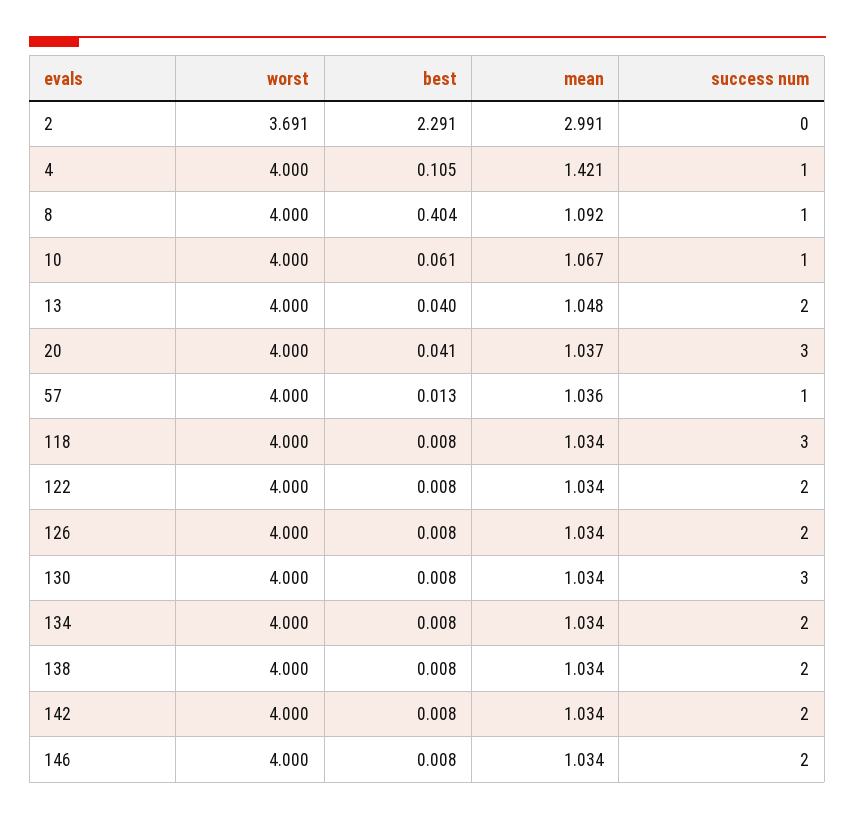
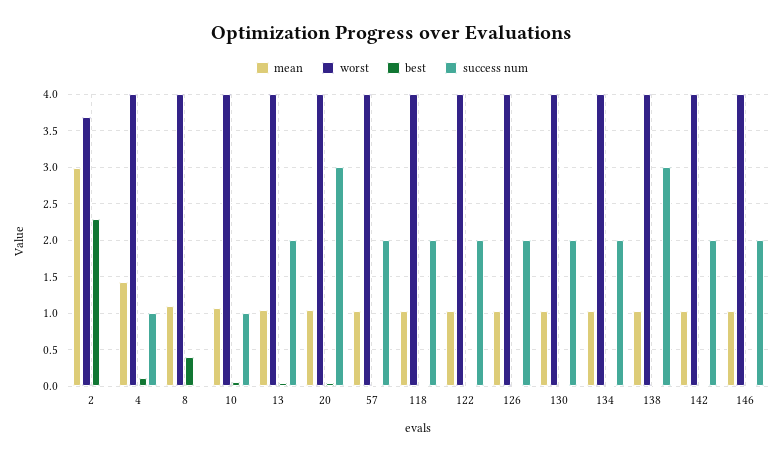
success num, 8: 1 -> 0
success num, 57: 1 -> 2
success num, 118: 3 -> 2
success num, 130: 3 -> 2
success num, 138: 2 -> 3

